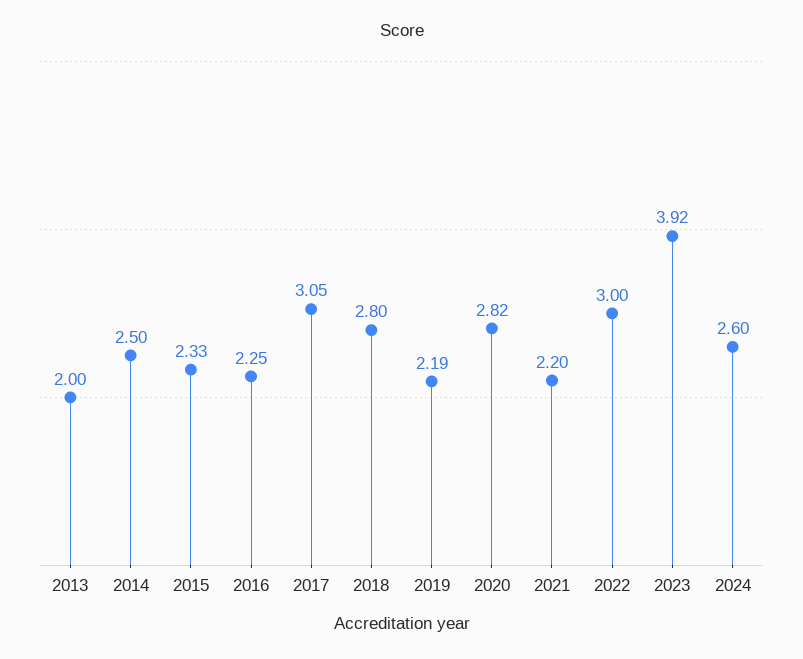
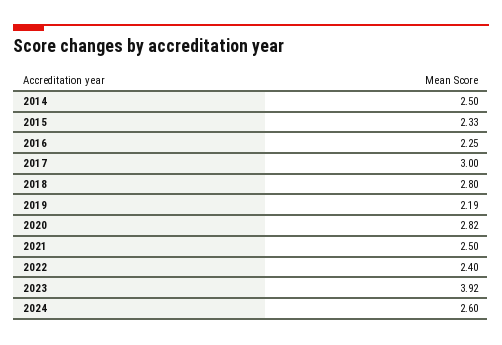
2013: 2 -> none
2017: 3.05 -> 3
2021: 2.2 -> 2.5
2022: 3 -> 2.4

